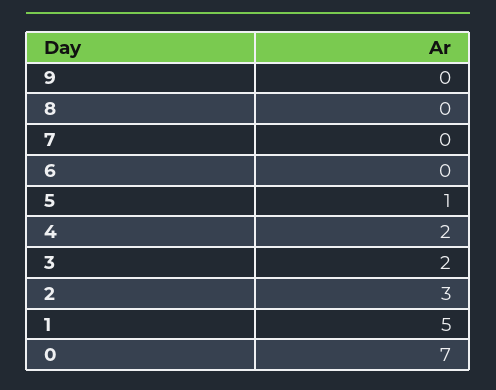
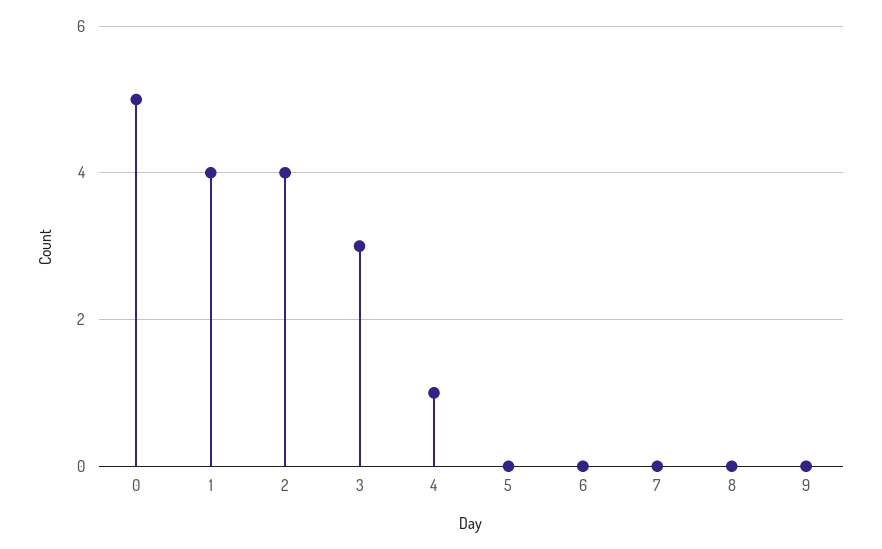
5: 1 -> 0
4: 2 -> 1
3: 2 -> 3
2: 3 -> 4
1: 5 -> 4
0: 7 -> 5

